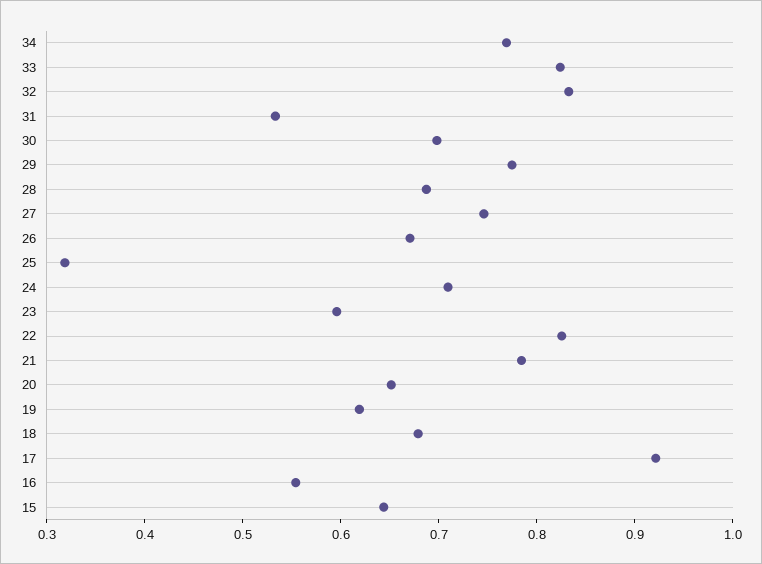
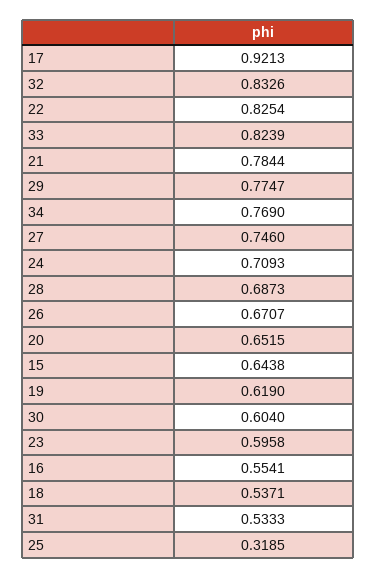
30: 0.7 -> 0.604
18: 0.68 -> 0.5371

